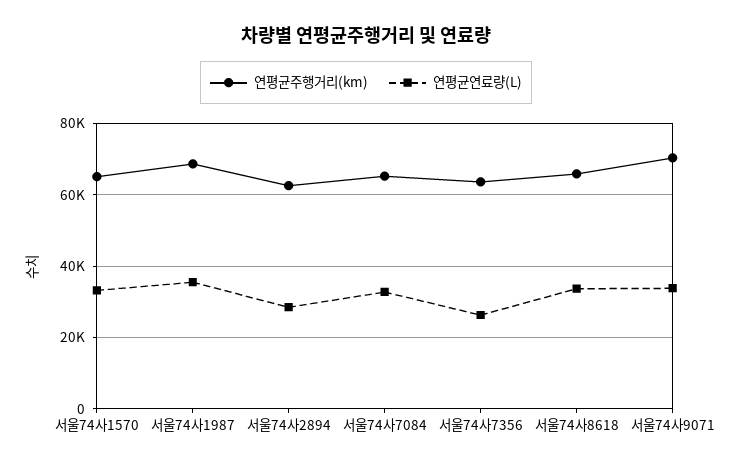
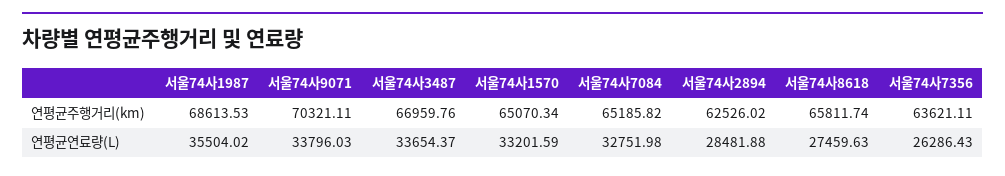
연평균연료량(L), 서울74사8618: 34000 -> 27459.63
연평균주행거리(km), 서울74사3487: none -> 66959.76
연평균연료량(L), 서울74사3487: none -> 33654.37

